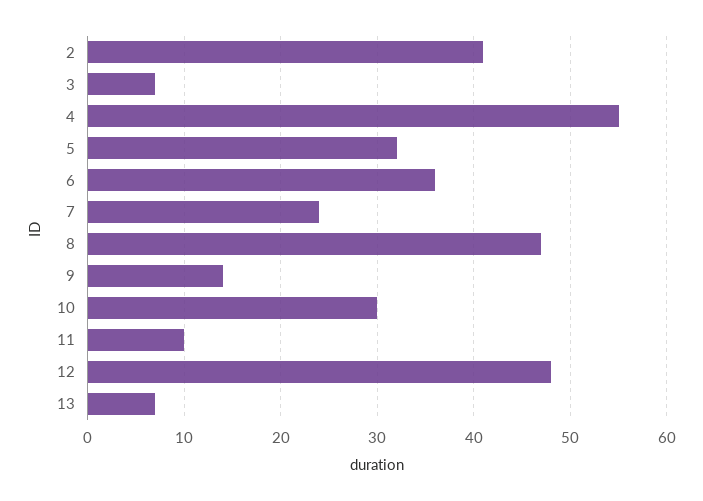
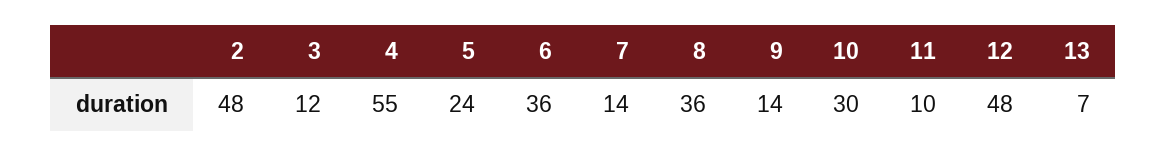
2: 41 -> 48
3: 7 -> 12
5: 32 -> 24
7: 24 -> 14
8: 47 -> 36

